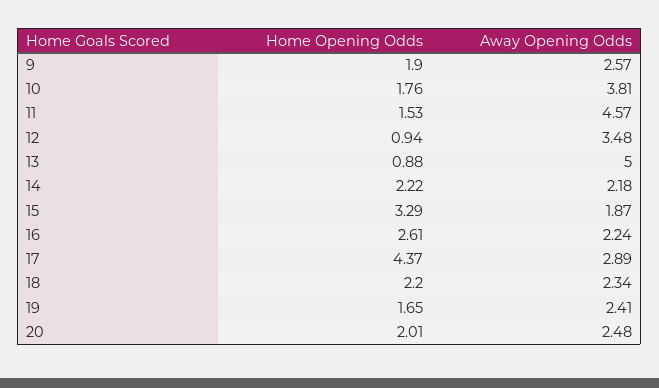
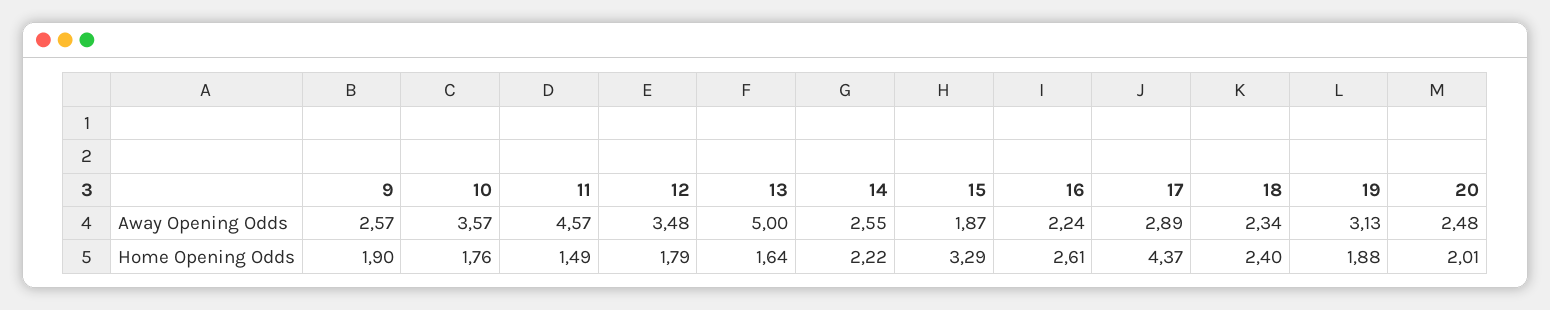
Away Opening Odds, 10: 3.81 -> 3.57
Home Opening Odds, 11: 1.53 -> 1.49
Home Opening Odds, 12: 0.94 -> 1.79
Home Opening Odds, 13: 0.88 -> 1.64
Away Opening Odds, 14: 2.18 -> 2.55
Home Opening Odds, 18: 2.2 -> 2.4
Home Opening Odds, 19: 1.65 -> 1.88
Away Opening Odds, 19: 2.41 -> 3.13

